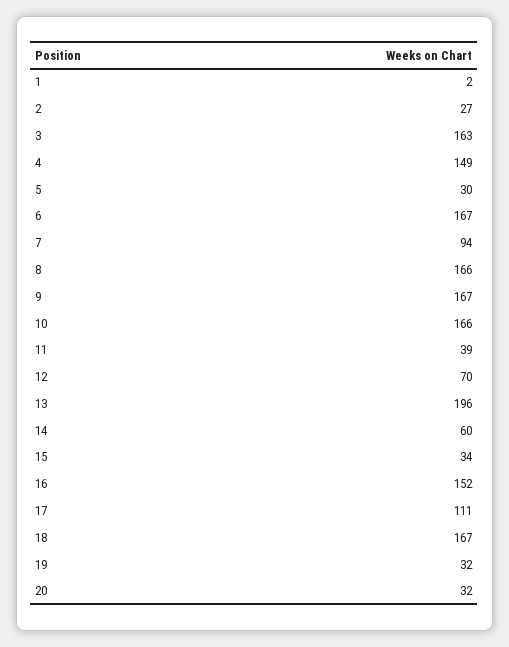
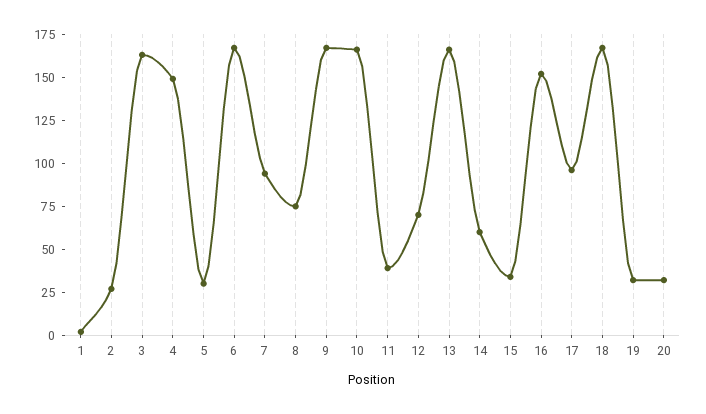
8: 166 -> 75
13: 196 -> 165
17: 111 -> 95

